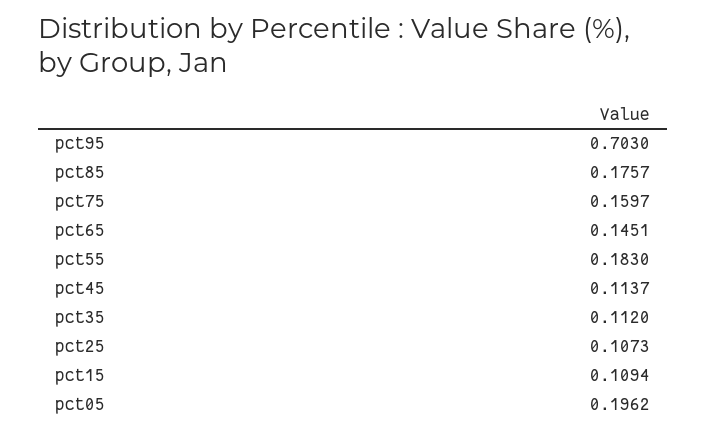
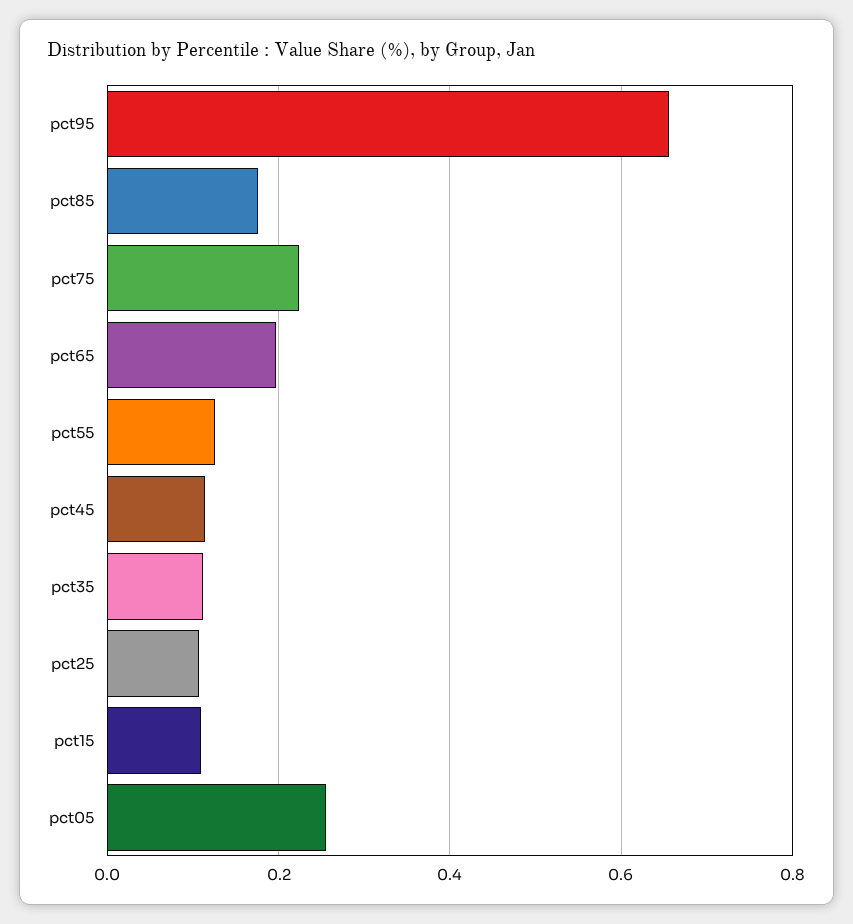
pct95: 0.703 -> 0.66
pct75: 0.1597 -> 0.22
pct65: 0.1451 -> 0.2
pct55: 0.183 -> 0.12
pct05: 0.1962 -> 0.26

